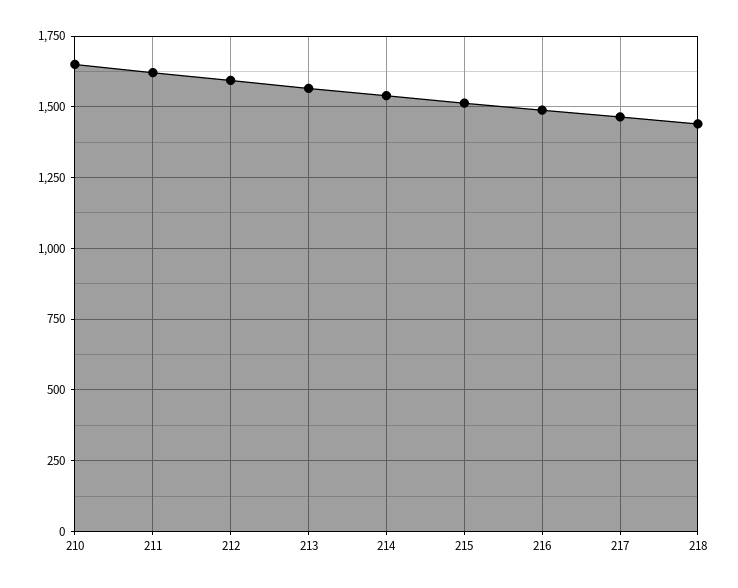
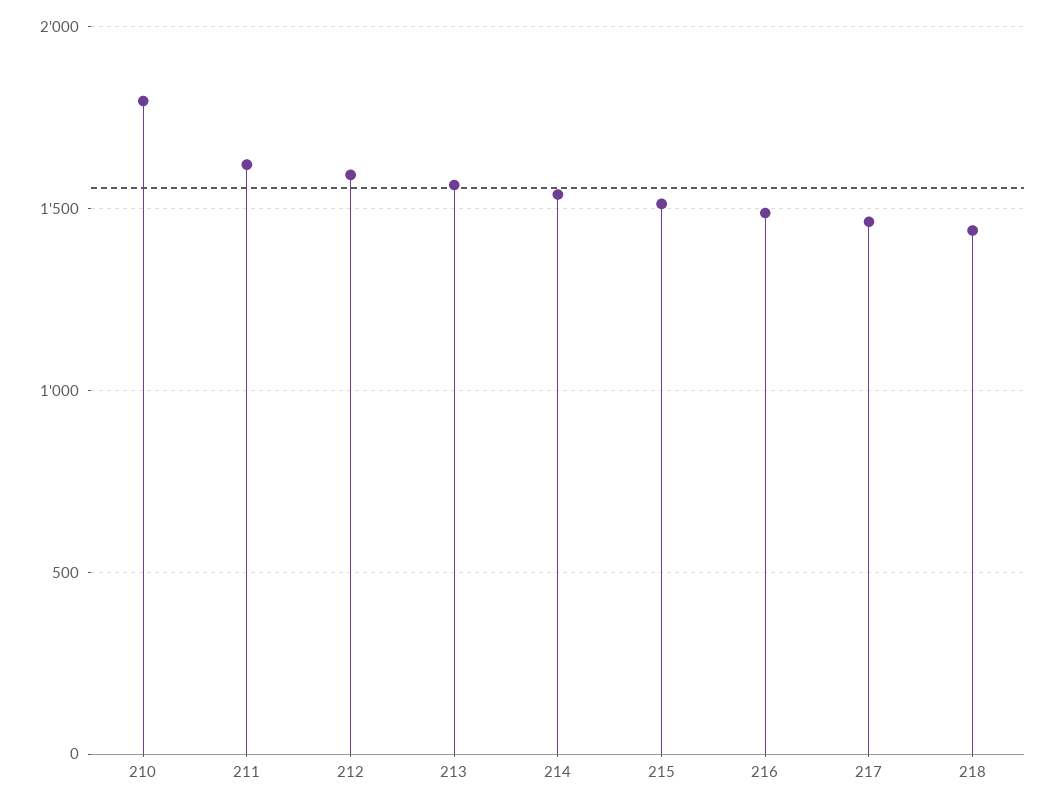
210: 1650 -> 1800

